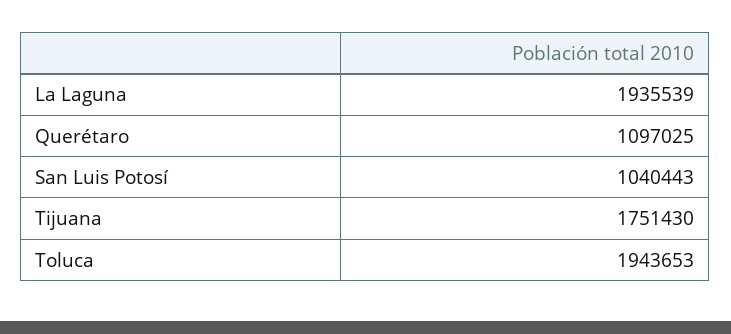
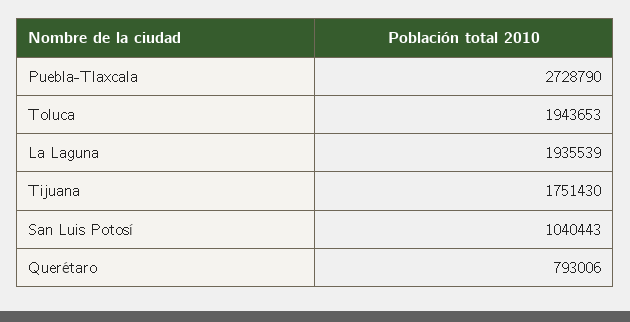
Querétaro: 1097025 -> 793006
Puebla-Tlaxcala: none -> 2728790

